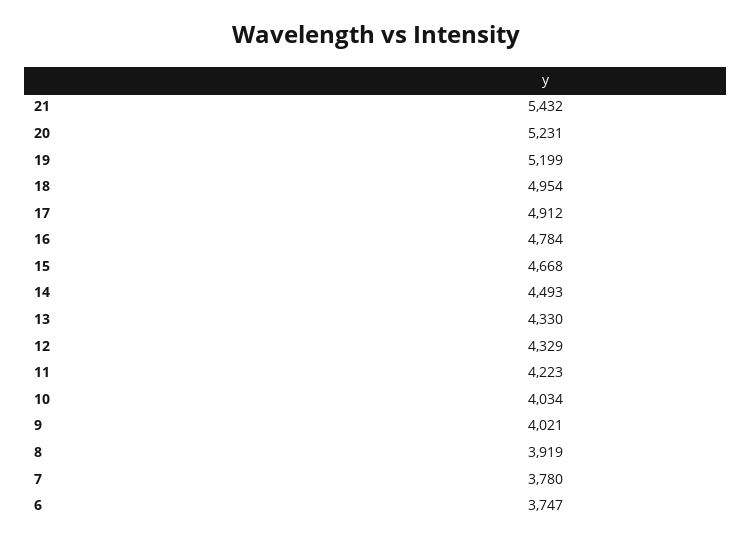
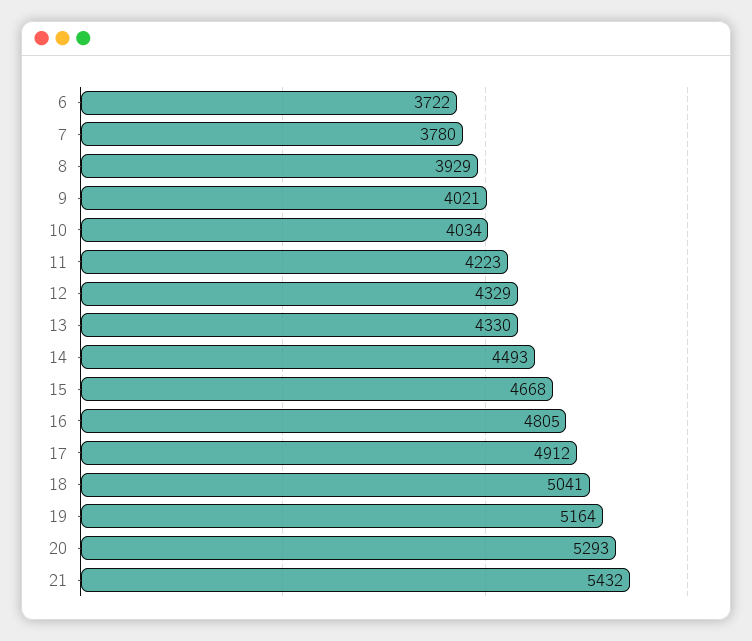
20: 5231 -> 5293
19: 5199 -> 5164
18: 4954 -> 5041
16: 4784 -> 4805
8: 3919 -> 3929
6: 3747 -> 3722

